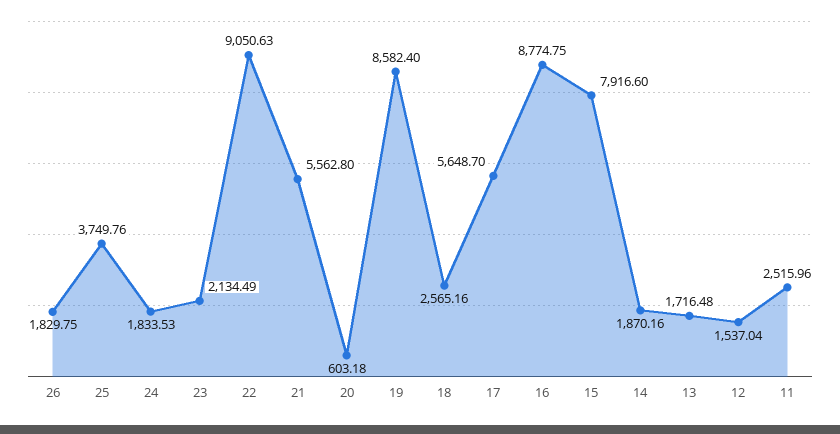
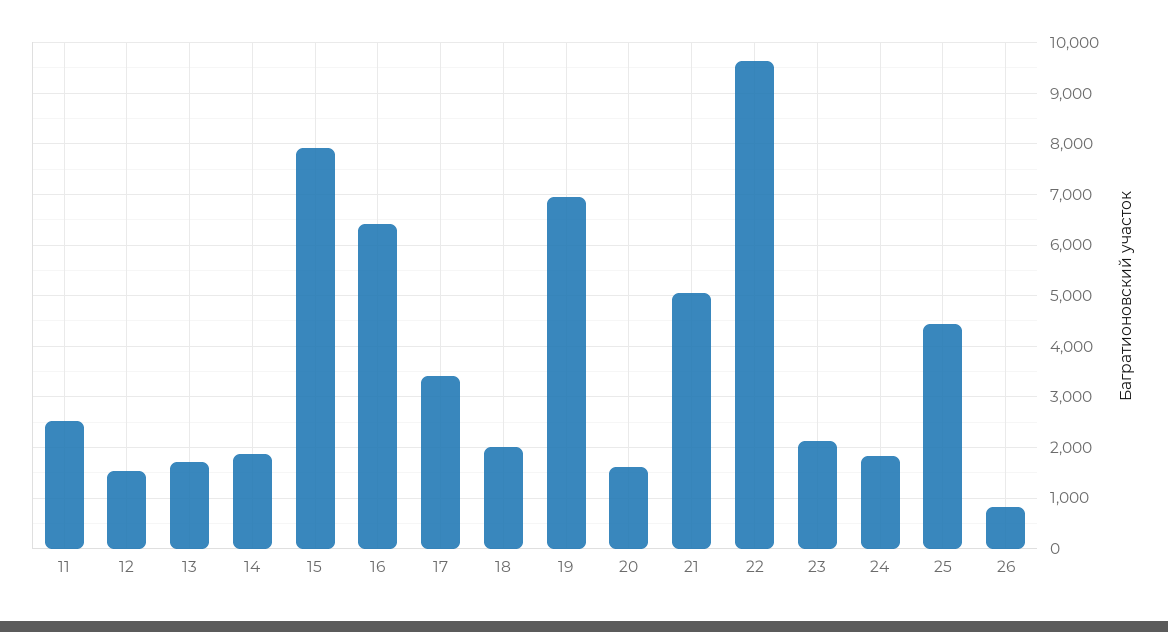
26: 1829.75 -> 800
25: 3749.76 -> 4400
22: 9050.63 -> 9600
21: 5562.8 -> 5000
20: 603.18 -> 1600
19: 8582.4 -> 7000
18: 2565.16 -> 2000
17: 5648.7 -> 3400
16: 8774.75 -> 6400

